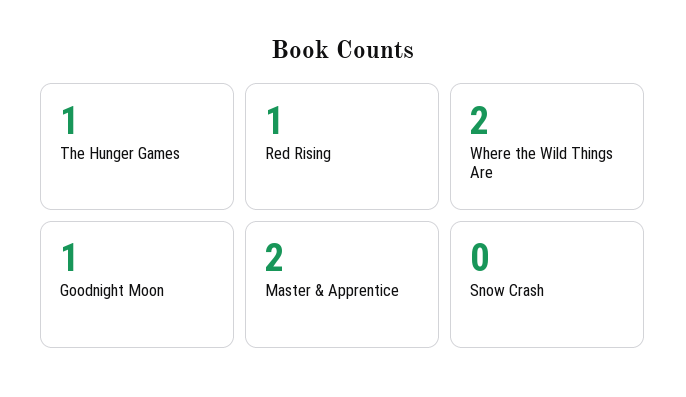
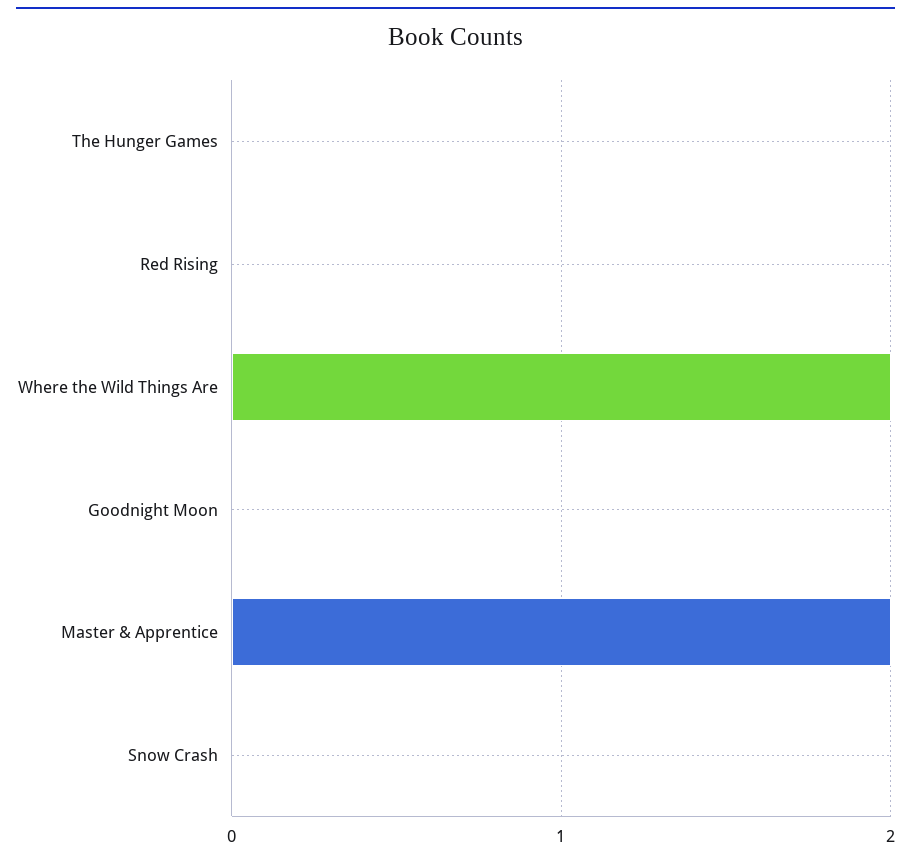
The Hunger Games: 1 -> 0
Red Rising: 1 -> 0
Goodnight Moon: 1 -> 0

